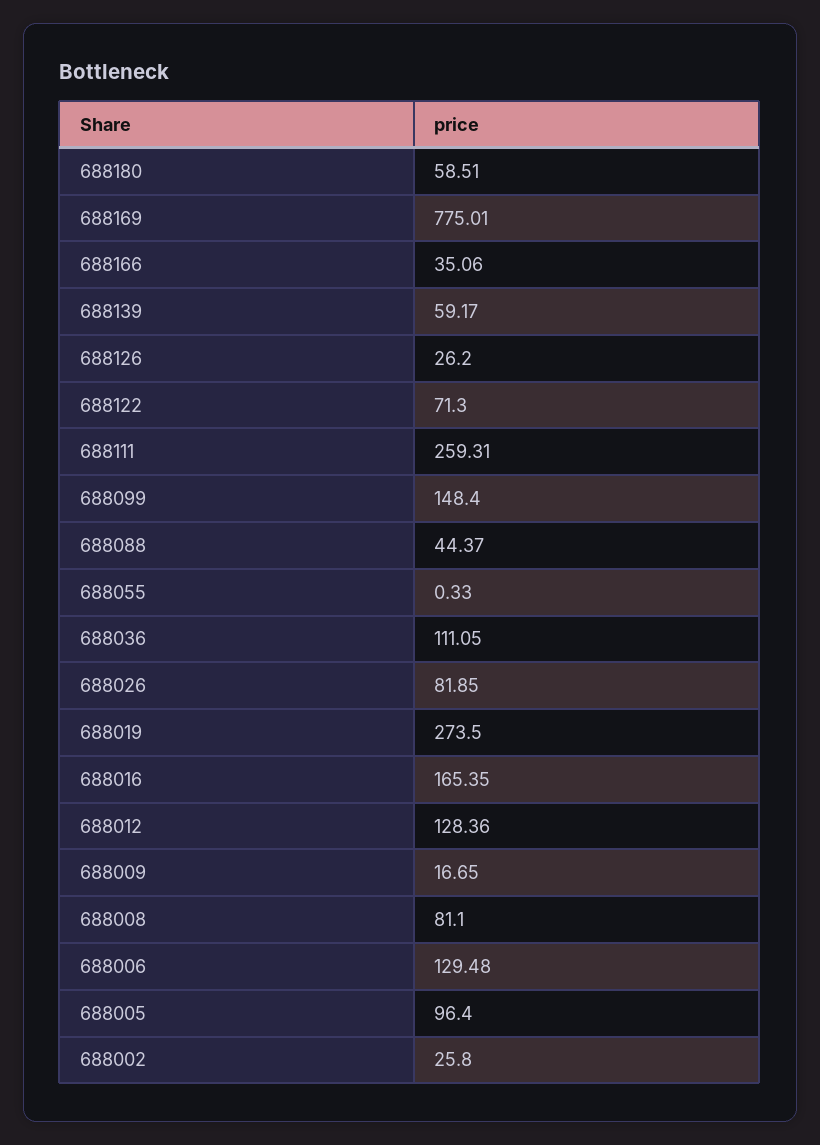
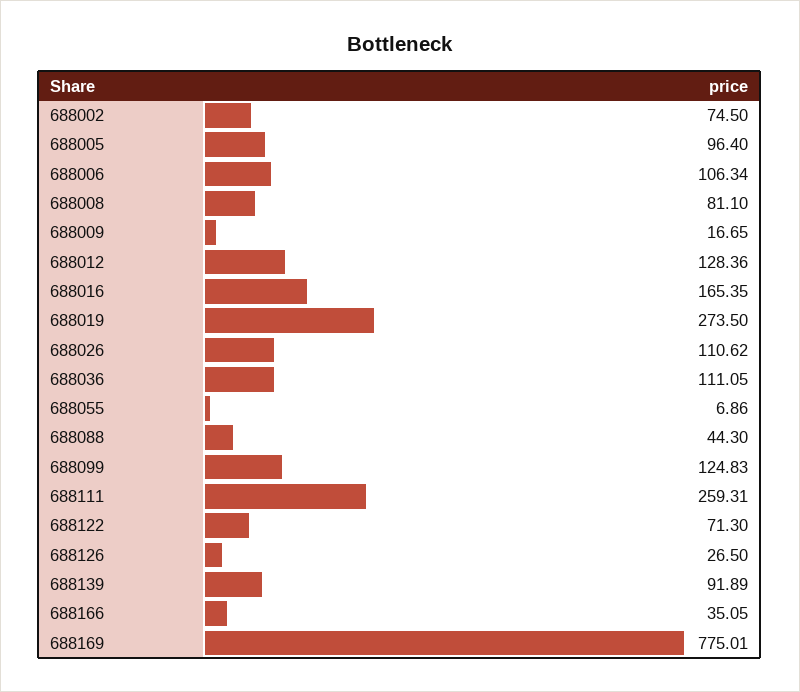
688180: 58.51 -> none
688166: 35.06 -> 35.05
688139: 59.17 -> 91.89
688126: 26.2 -> 26.5
688099: 148.4 -> 124.83
688088: 44.37 -> 44.3
688055: 0.33 -> 6.86
688026: 81.85 -> 110.62
688006: 129.48 -> 106.34
688002: 25.8 -> 74.5

